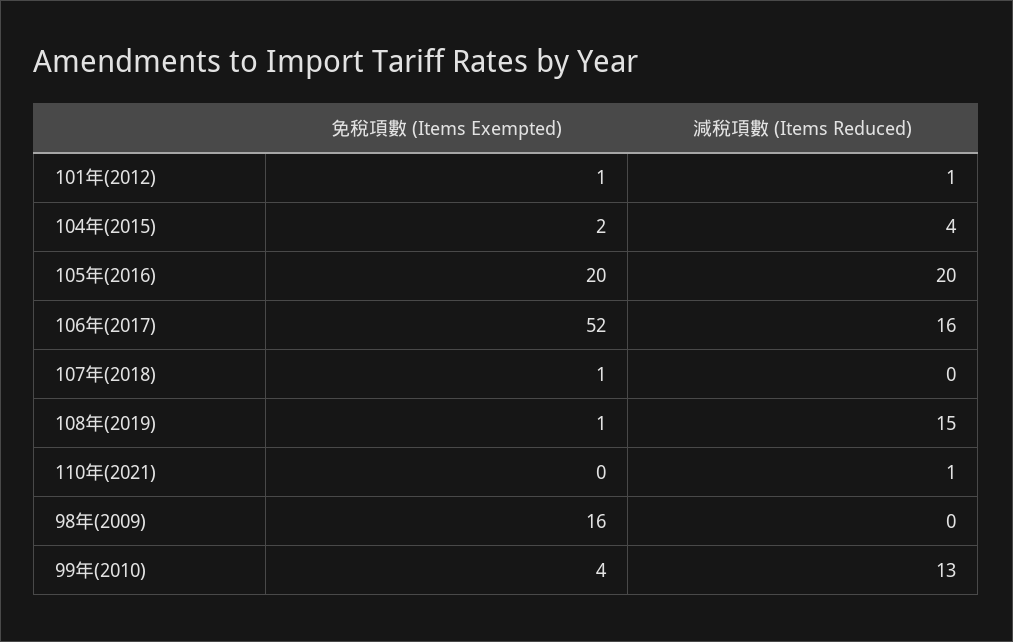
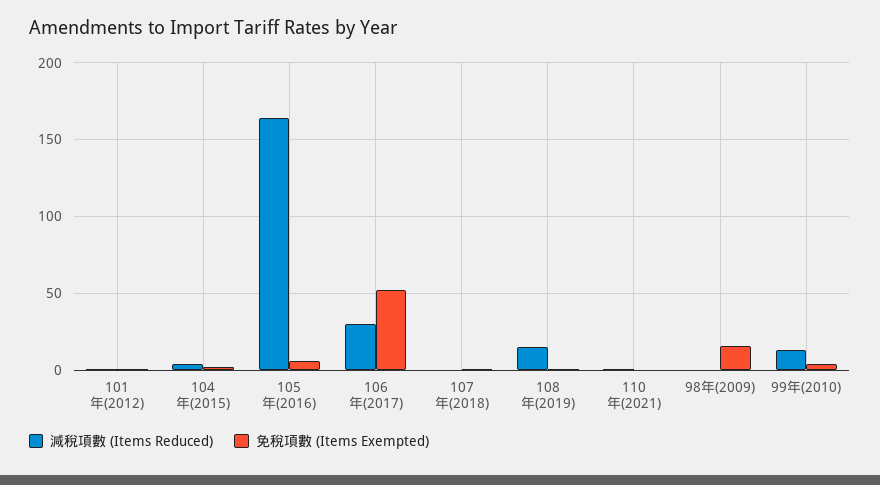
免稅項數 (Items Exempted), 105年(2016): 20 -> 5
減稅項數 (Items Reduced), 105年(2016): 20 -> 165
減稅項數 (Items Reduced), 106年(2017): 16 -> 30

